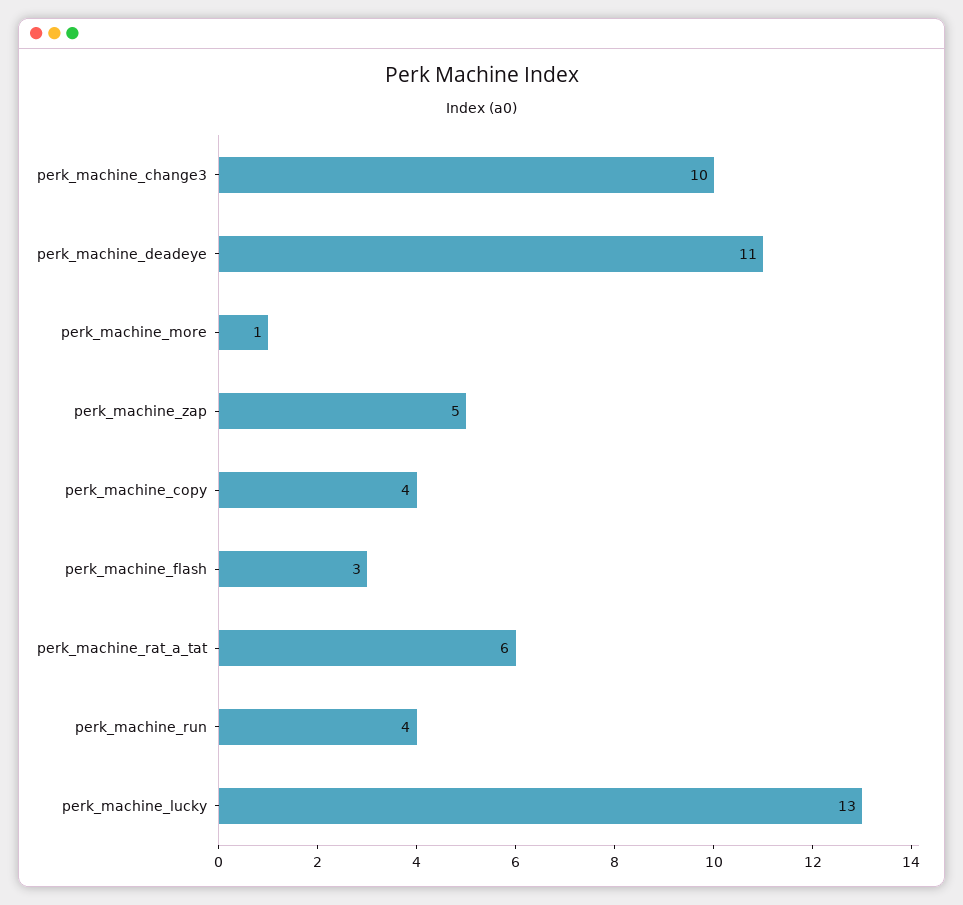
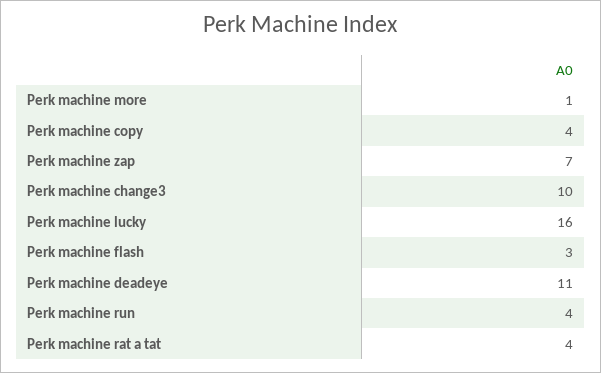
perk_machine_zap: 5 -> 7
perk_machine_rat_a_tat: 6 -> 4
perk_machine_lucky: 13 -> 16

